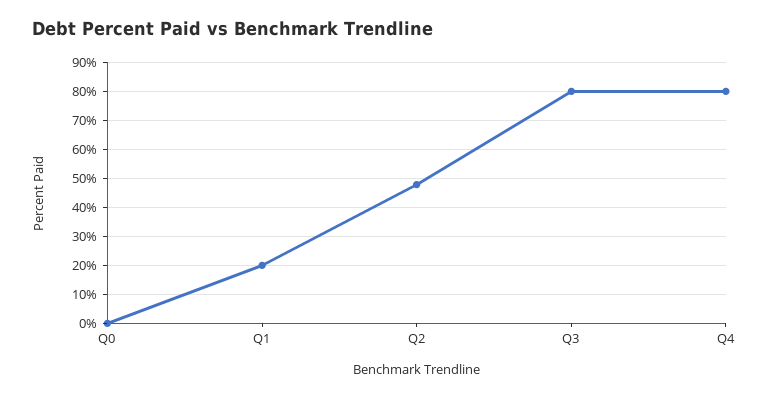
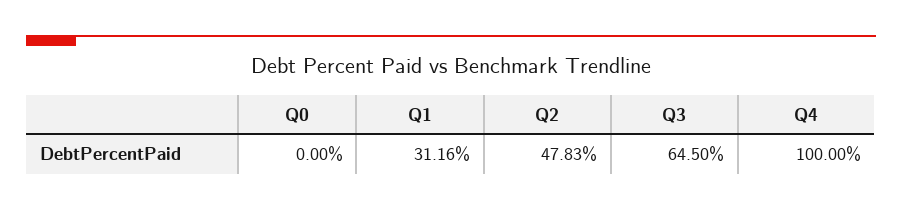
Q1: 20 -> 31.16
Q3: 80 -> 64.5
Q4: 80 -> 100

